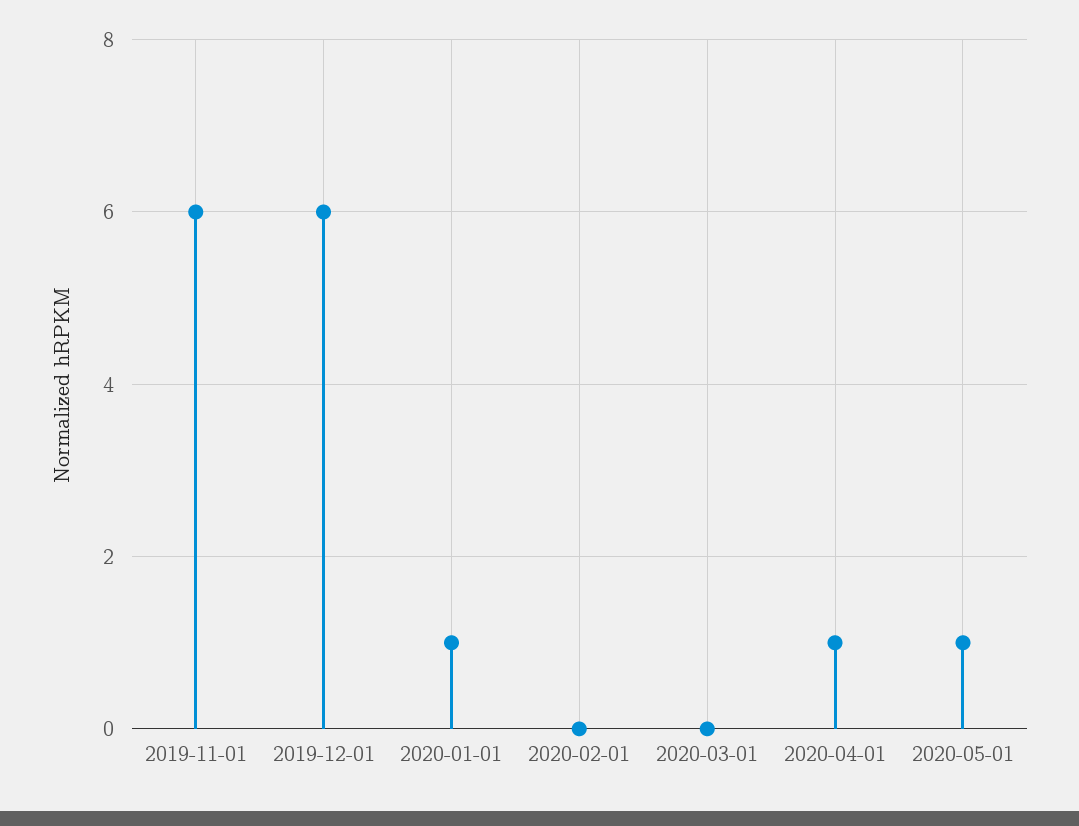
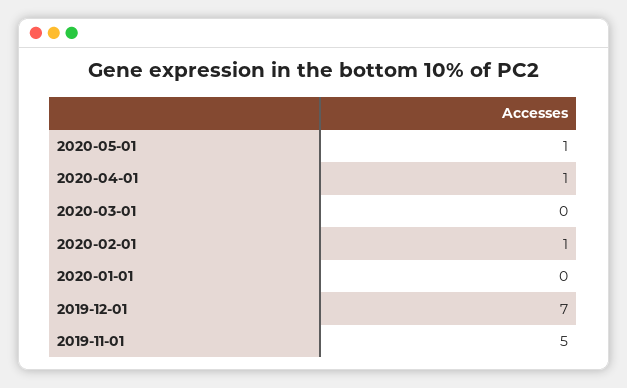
2019-11-01: 6 -> 5
2019-12-01: 6 -> 7
2020-01-01: 1 -> 0
2020-02-01: 0 -> 1

